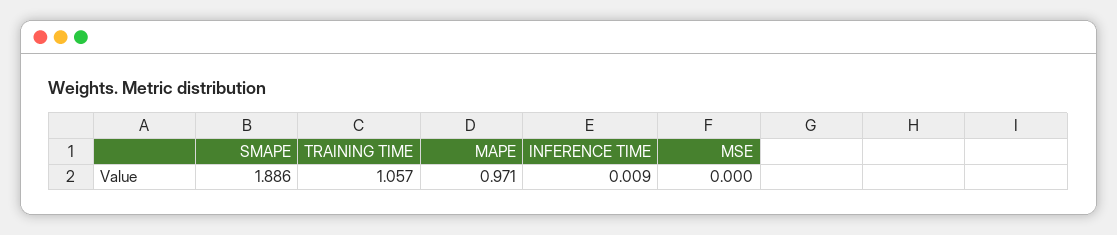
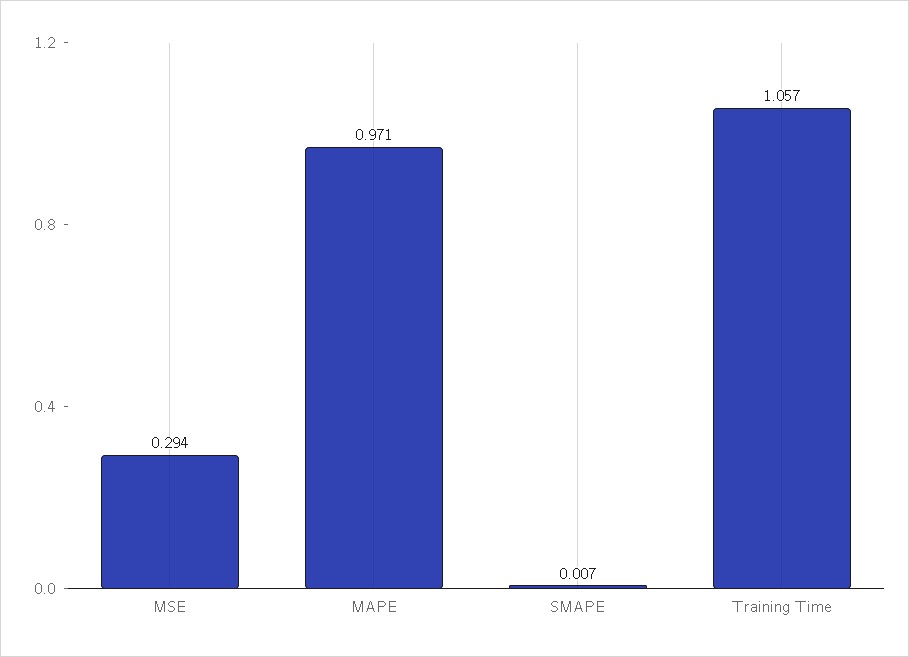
SMAPE: 1.886 -> 0.007
INFERENCE TIME: 0.009 -> none
MSE: 0 -> 0.294

